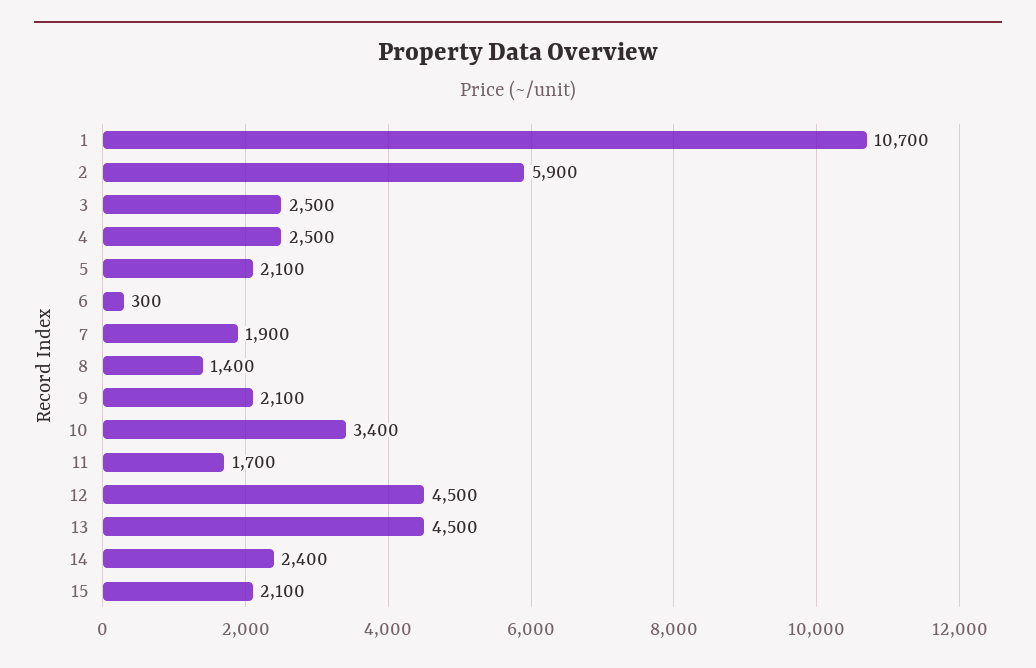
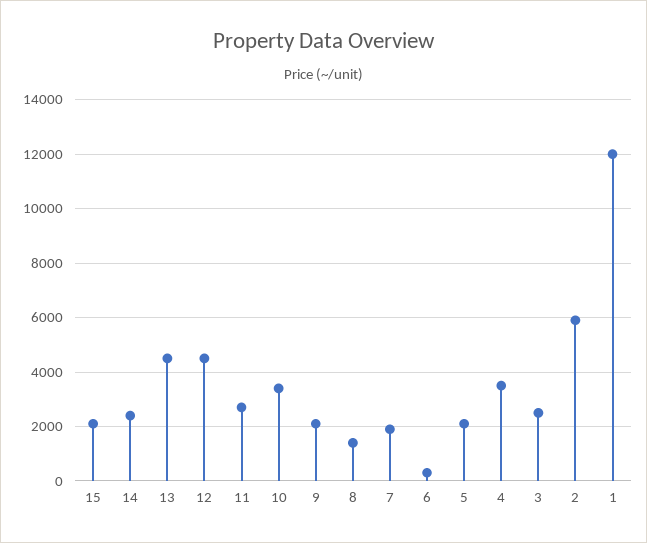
1: 10700 -> 12000
4: 2500 -> 3500
11: 1700 -> 2750

